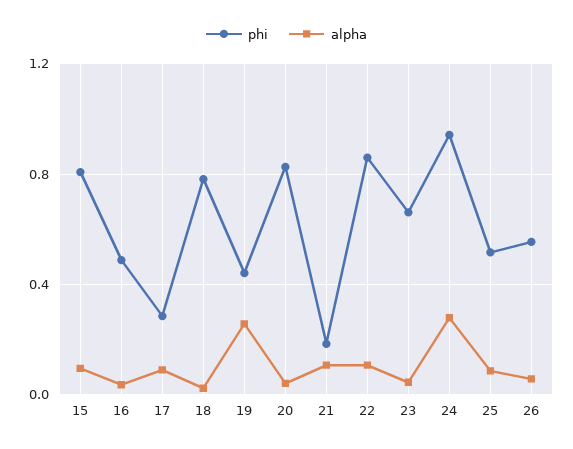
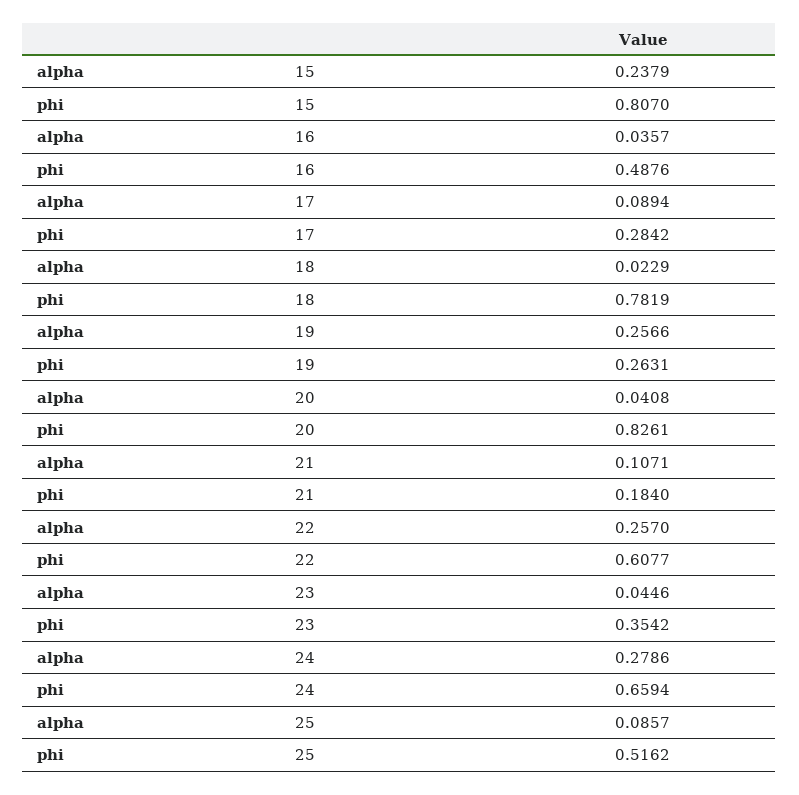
alpha, 15: 0.1 -> 0.2379
phi, 19: 0.45 -> 0.2631
phi, 22: 0.85 -> 0.6077
alpha, 22: 0.1 -> 0.257
phi, 23: 0.65 -> 0.3542
phi, 24: 0.95 -> 0.6594
phi, 26: 0.55 -> none
alpha, 26: 0.05 -> none

